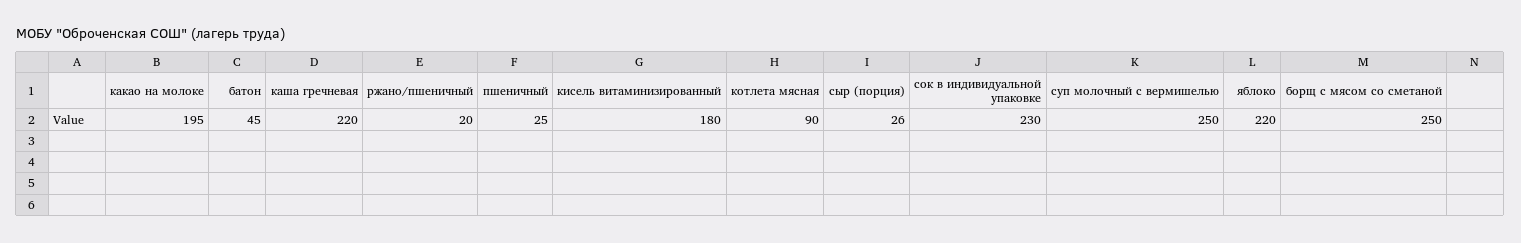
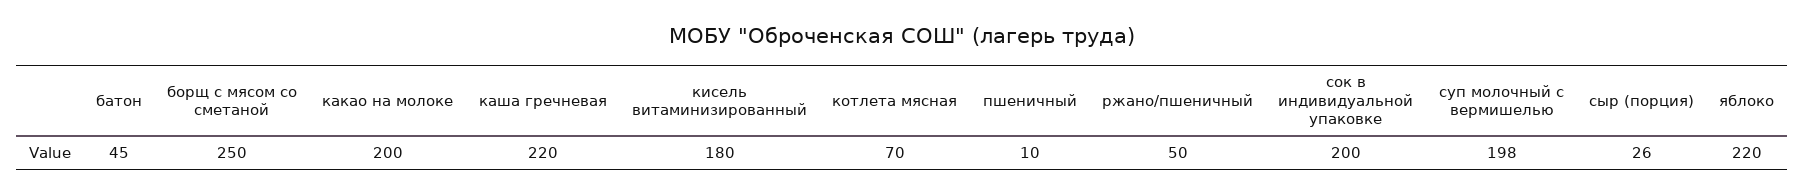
какао на молоке: 195 -> 200
ржано/пшеничный: 20 -> 50
пшеничный: 25 -> 10
котлета мясная: 90 -> 70
сок в индивидуальной упаковке: 230 -> 200
суп молочный с вермишелью: 250 -> 198

